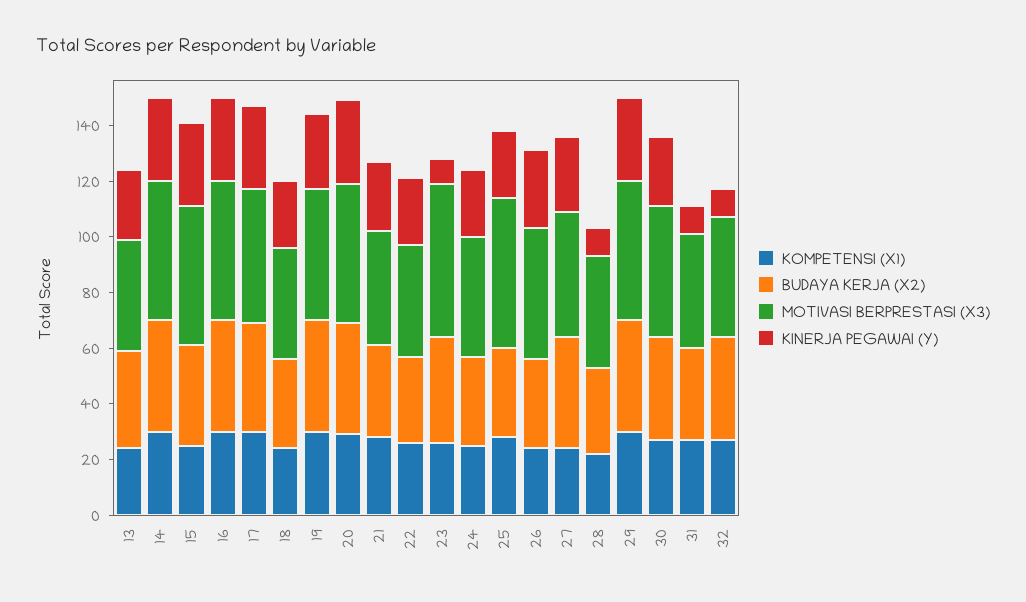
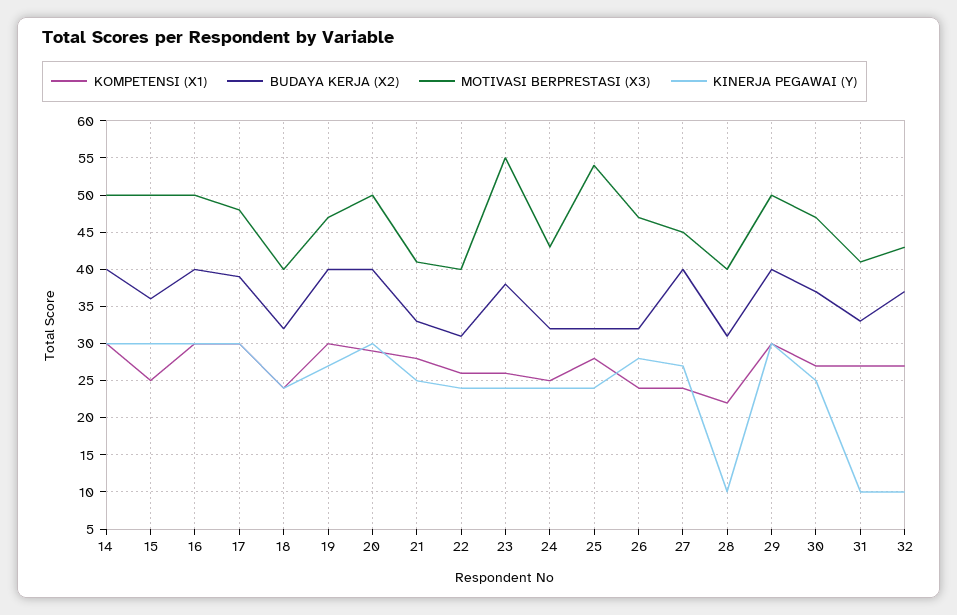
KOMPETENSI (X1), 13: 25 -> none
BUDAYA KERJA (X2), 13: 35 -> none
MOTIVASI BERPRESTASI (X3), 13: 40 -> none
KINERJA PEGAWAI (Y), 13: 25 -> none
KINERJA PEGAWAI (Y), 23: 10 -> 24

